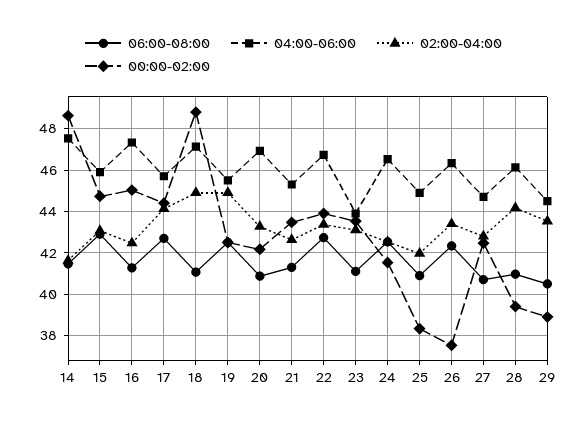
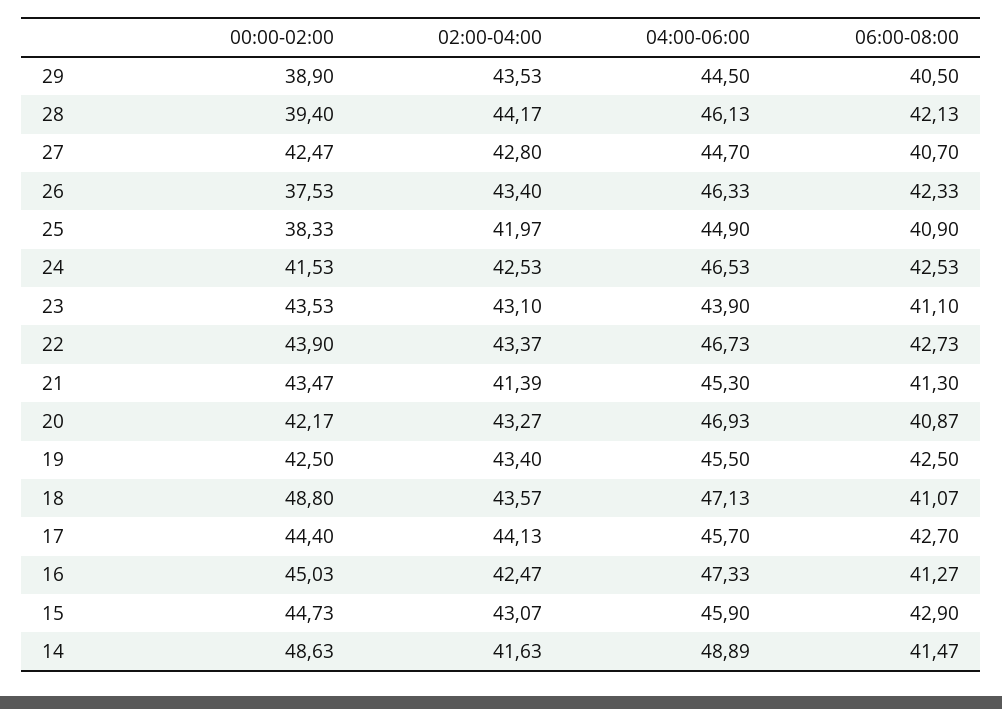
04:00-06:00, 14: 47.5 -> 48.89
02:00-04:00, 18: 45 -> 43.57
02:00-04:00, 19: 45 -> 43.4
02:00-04:00, 21: 42.5 -> 41.39
06:00-08:00, 28: 41 -> 42.13

